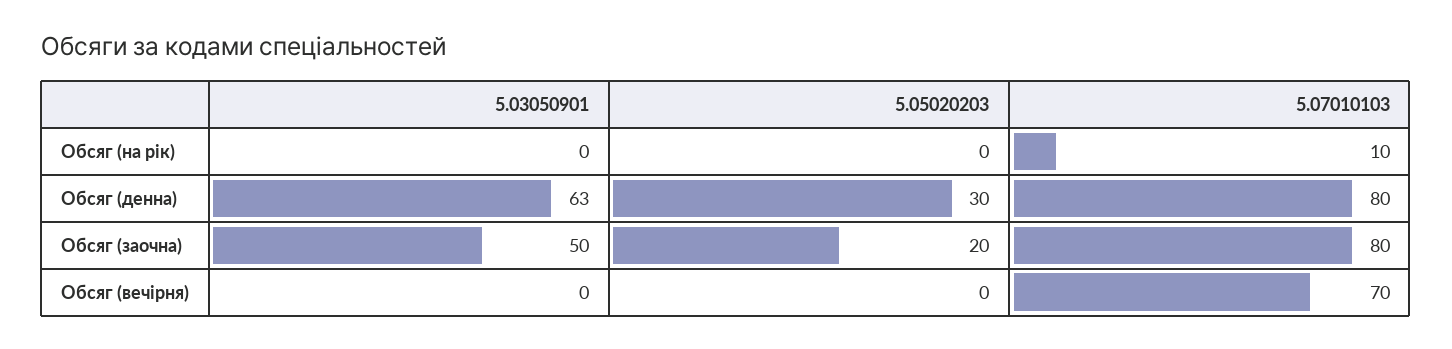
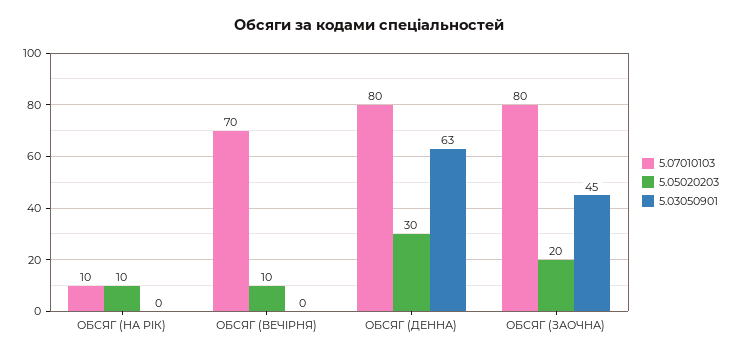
5.05020203, Обсяг (на рік): 0 -> 10
5.03050901, Обсяг (заочна): 50 -> 45
5.05020203, Обсяг (вечірня): 0 -> 10

